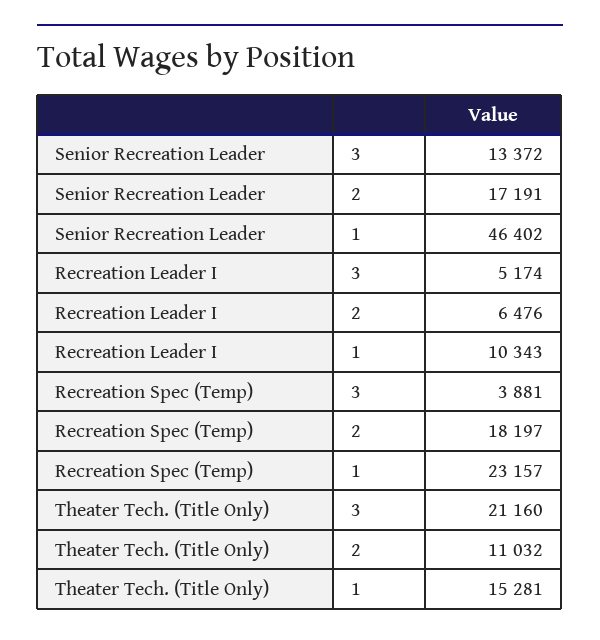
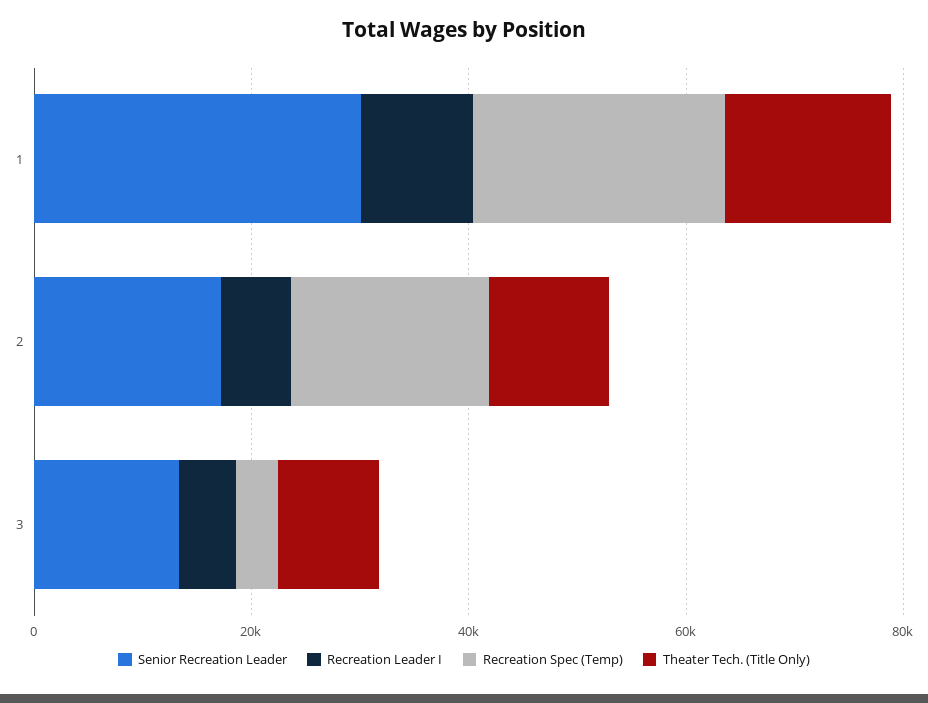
Senior Recreation Leader, 1: 46402 -> 30000
Theater Tech. (Title Only), 3: 21160 -> 10000

